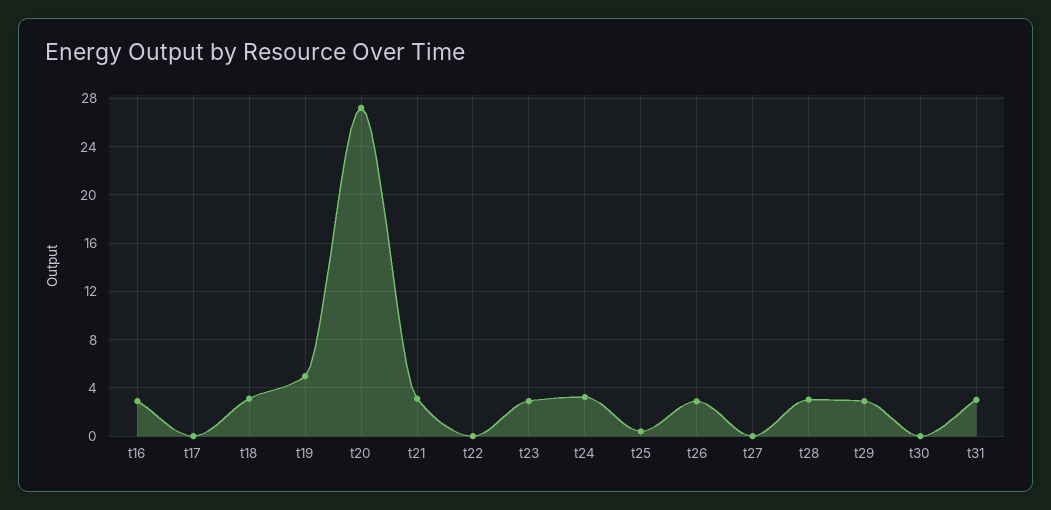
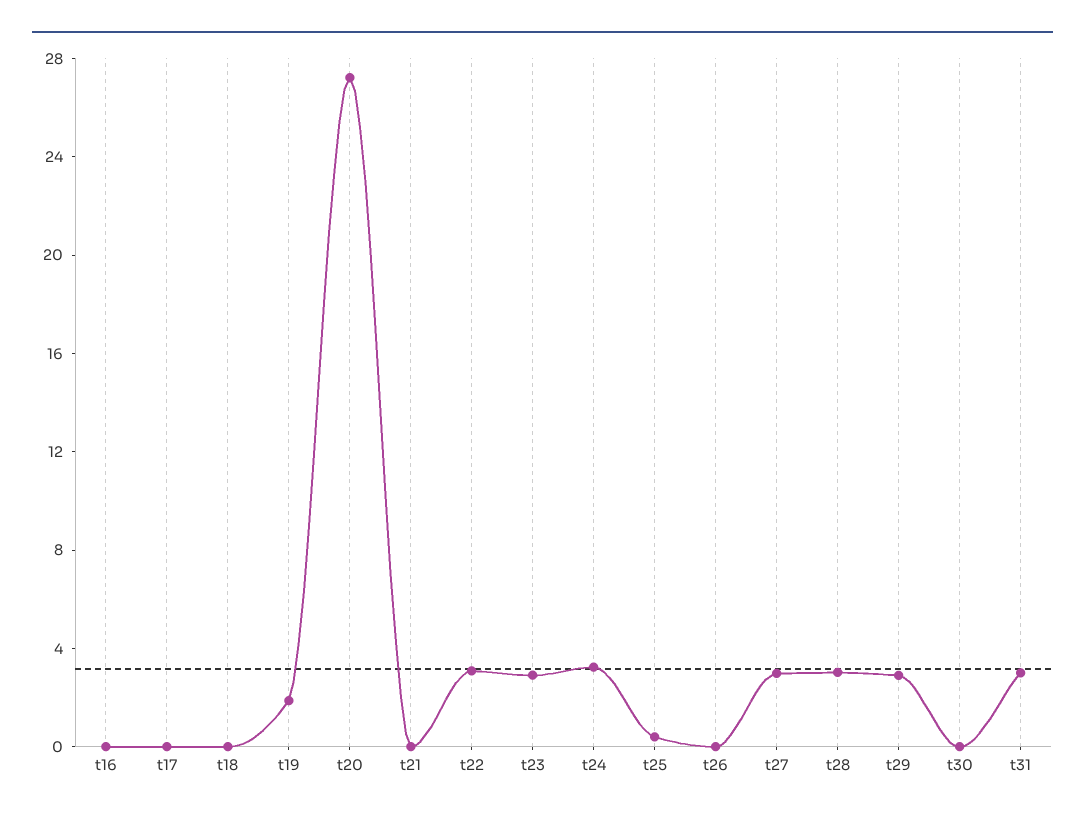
t16: 3 -> 0
t18: 3 -> 0
t19: 5 -> 2
t21: 3 -> 0
t22: 0 -> 3
t26: 3 -> 0
t27: 0 -> 3

